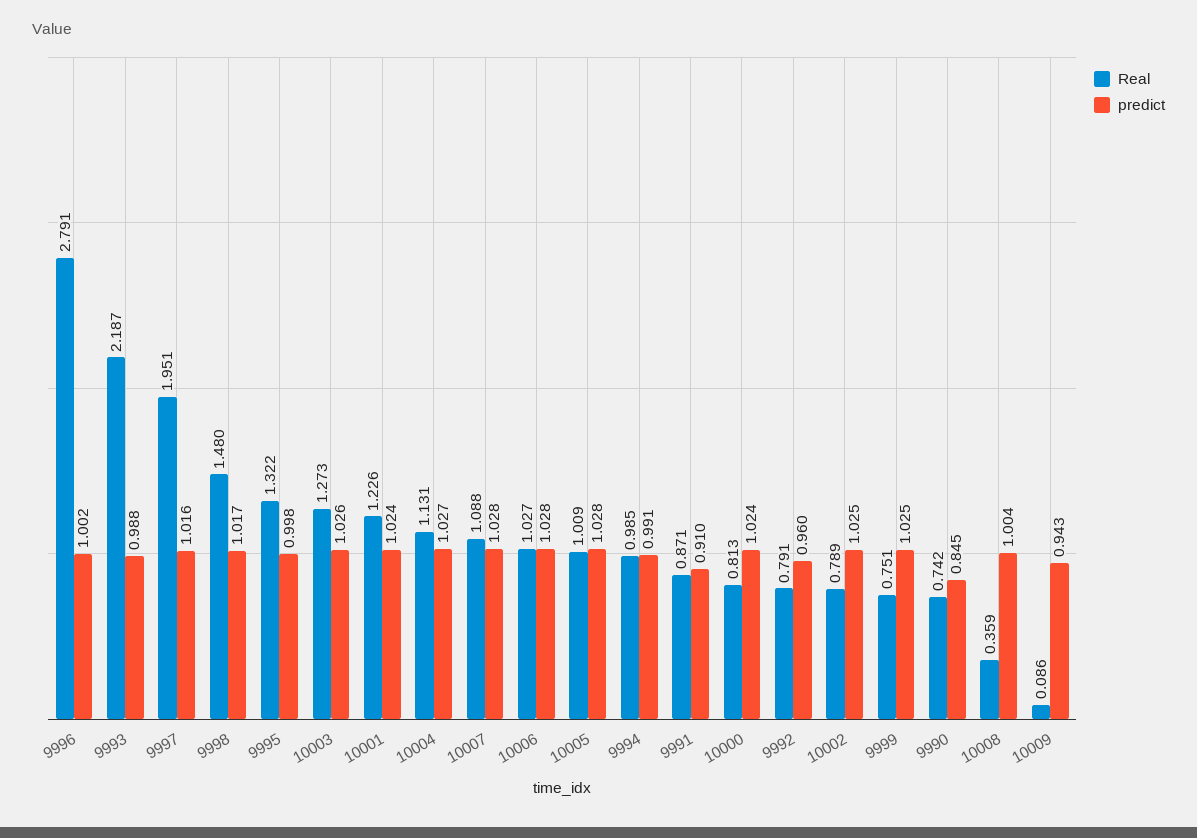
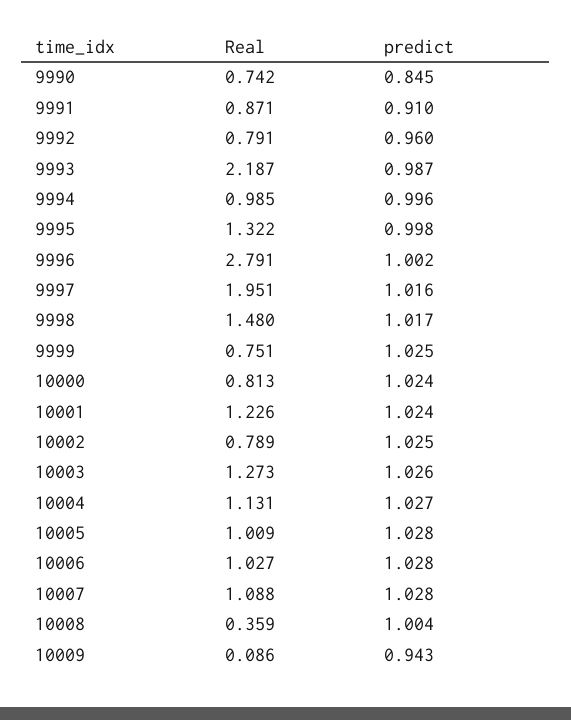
predict, 9993: 0.988 -> 0.987
predict, 9994: 0.991 -> 0.996

